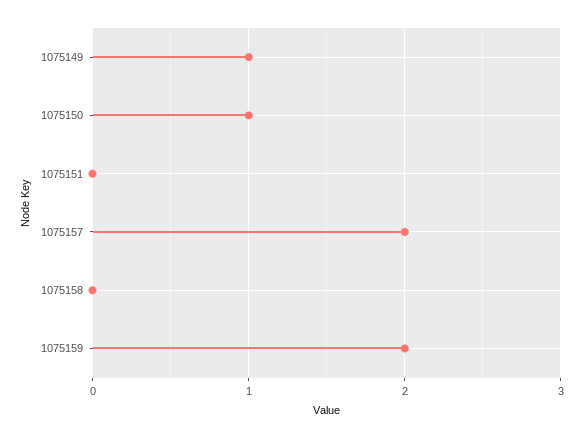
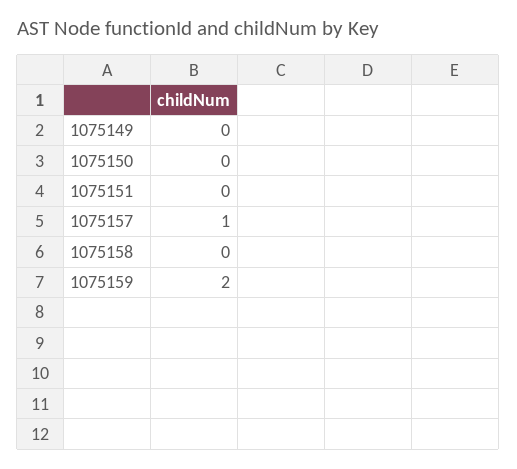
1075149: 1 -> 0
1075150: 1 -> 0
1075157: 2 -> 1

